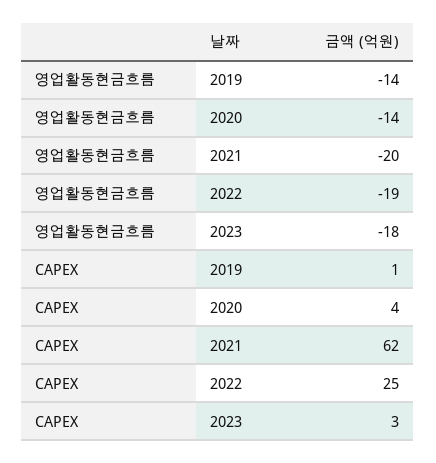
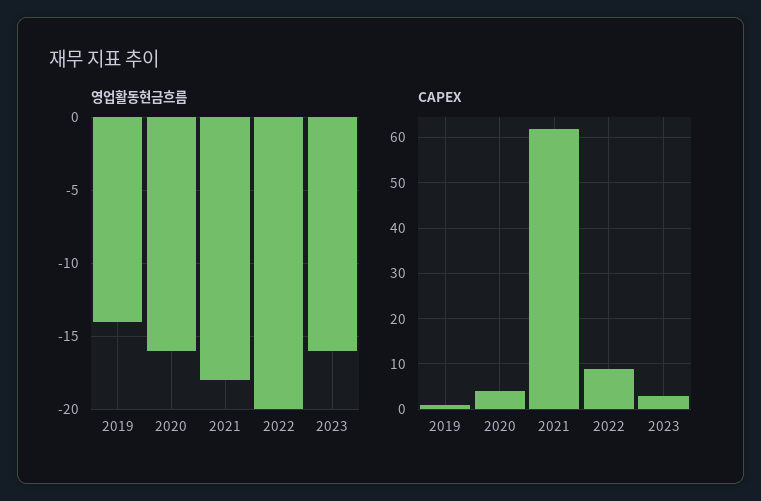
영업활동현금흐름, 2020: -14 -> -16
영업활동현금흐름, 2021: -20 -> -18
영업활동현금흐름, 2022: -19 -> -20
영업활동현금흐름, 2023: -18 -> -16
CAPEX, 2022: 25 -> 10

